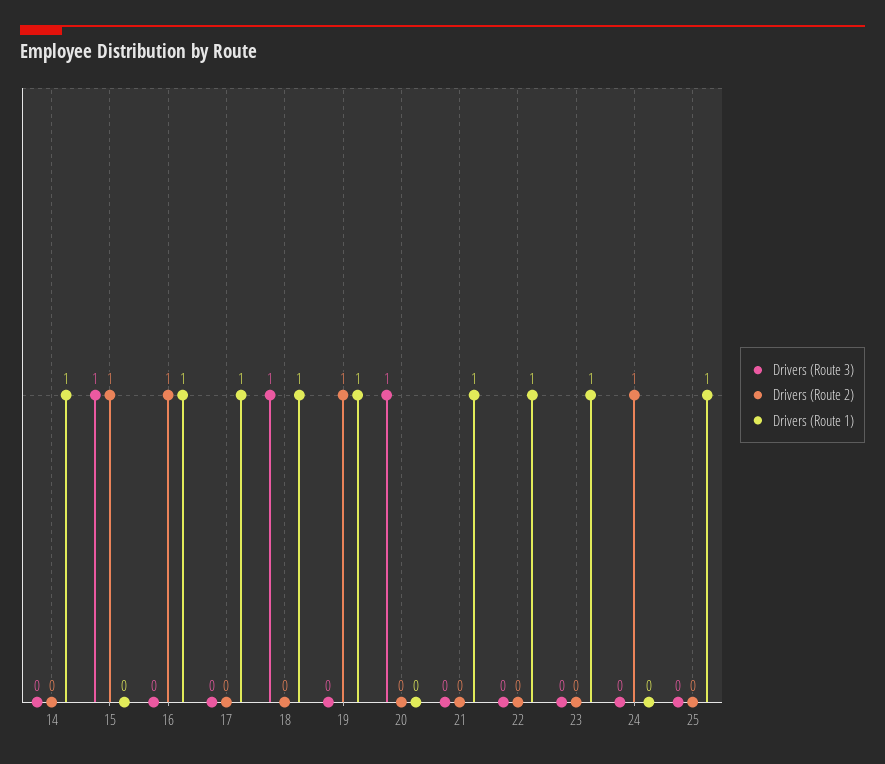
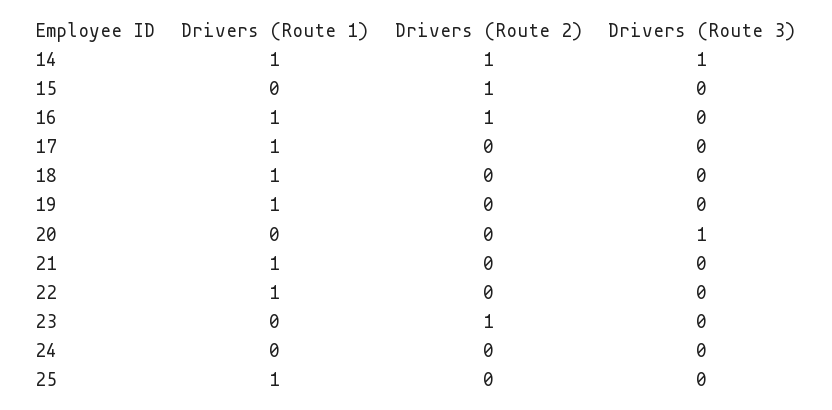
Drivers (Route 3), 14: 0 -> 1
Drivers (Route 2), 14: 0 -> 1
Drivers (Route 3), 15: 1 -> 0
Drivers (Route 3), 18: 1 -> 0
Drivers (Route 2), 19: 1 -> 0
Drivers (Route 2), 23: 0 -> 1
Drivers (Route 1), 23: 1 -> 0
Drivers (Route 2), 24: 1 -> 0

